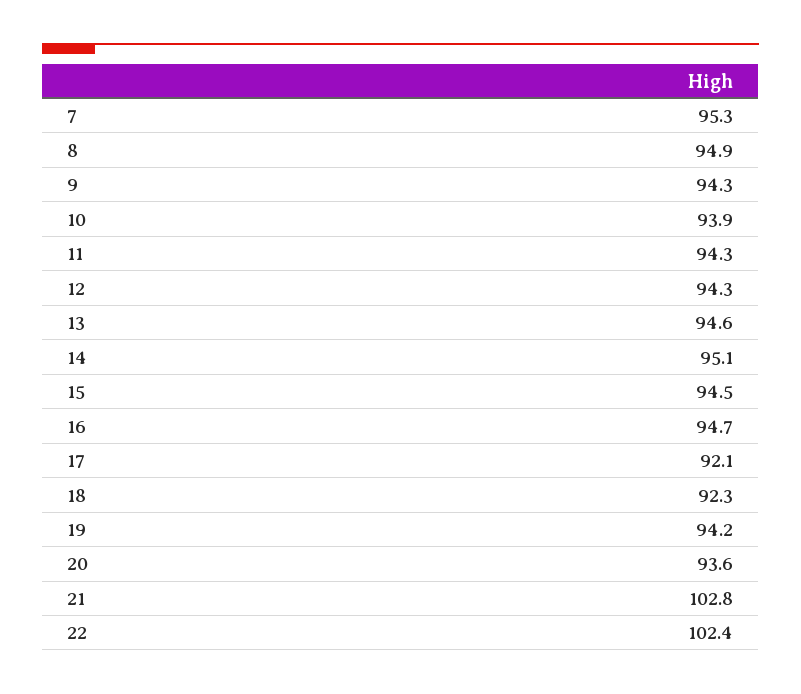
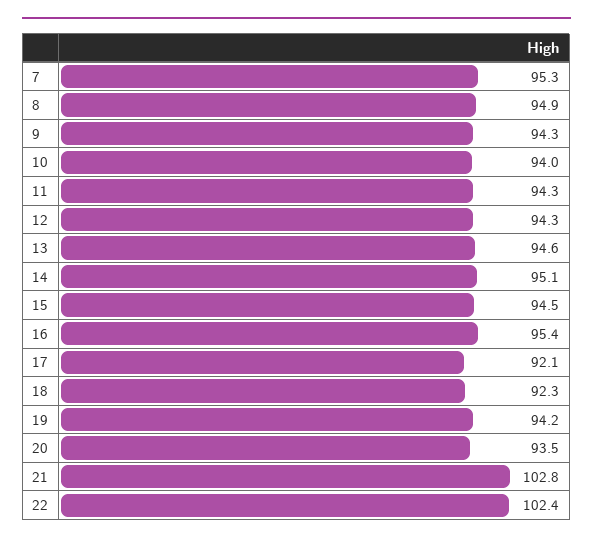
10: 93.9 -> 94
16: 94.7 -> 95.4
20: 93.6 -> 93.5

